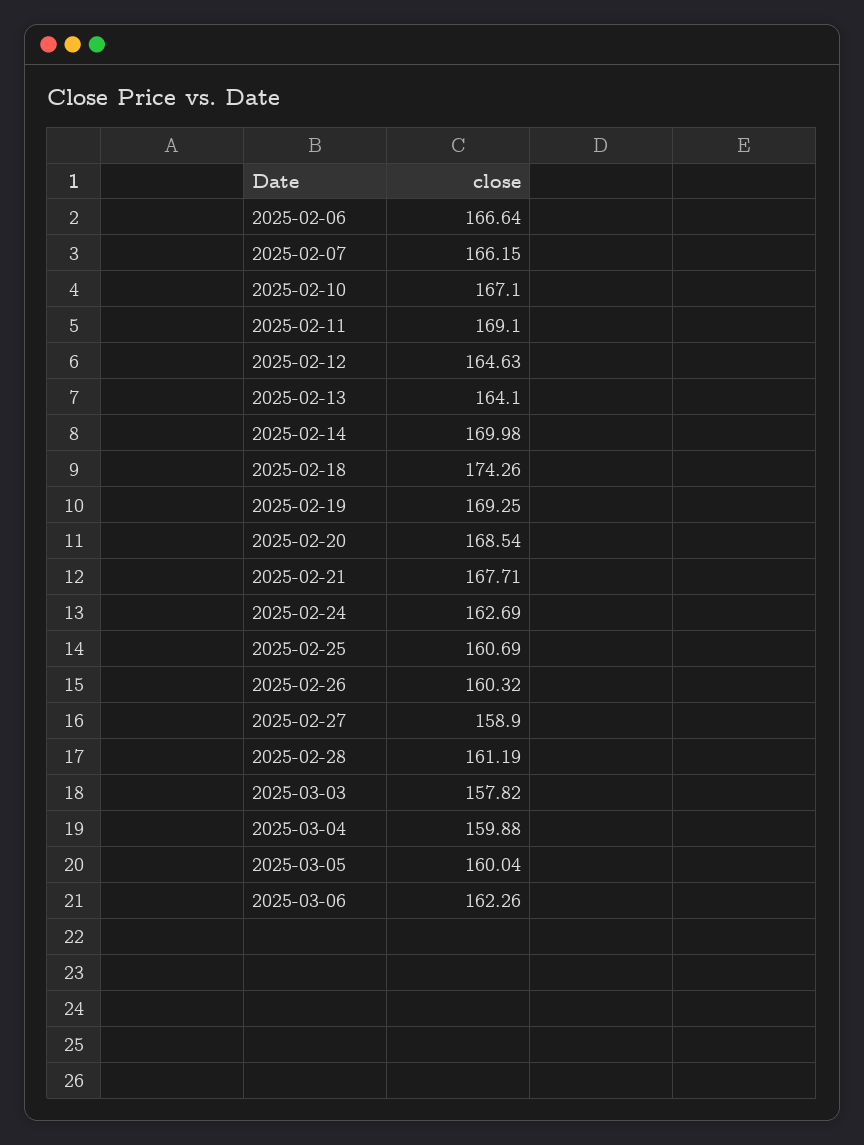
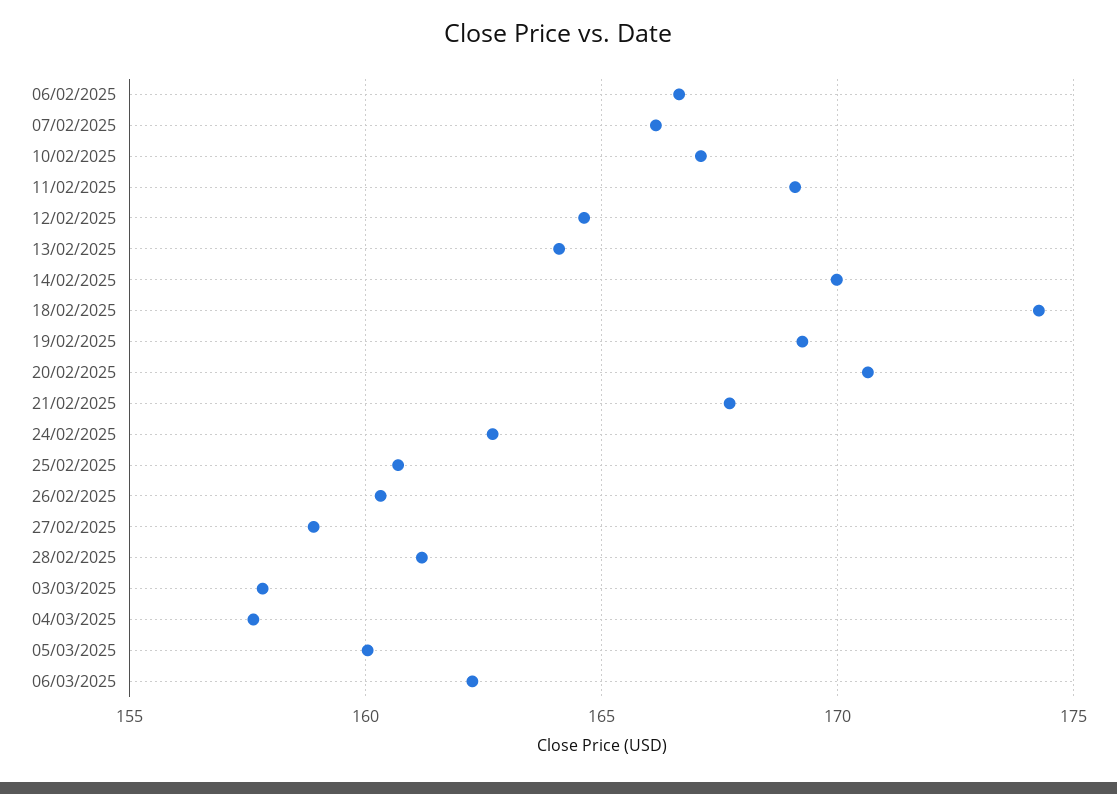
2025-02-20: 168.54 -> 170.5
2025-03-04: 159.88 -> 157.5

